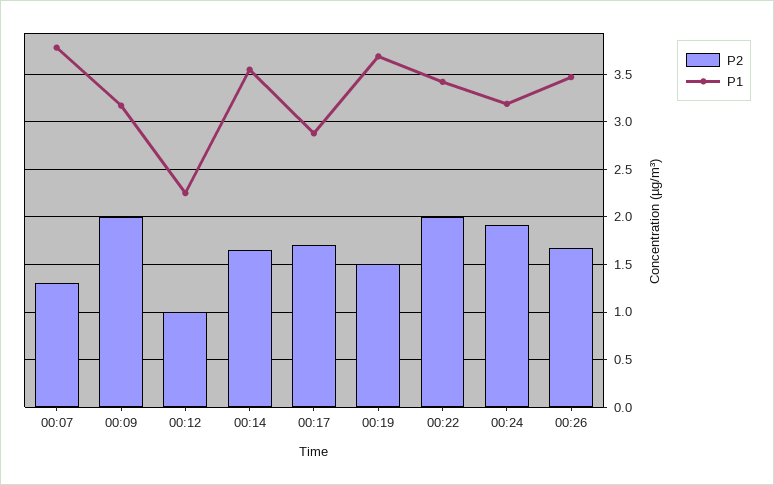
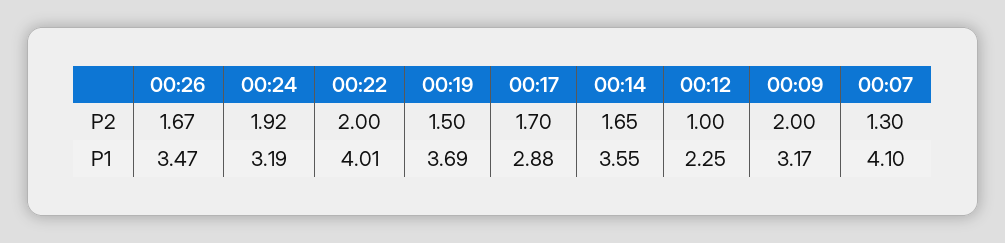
P1, 00:07: 3.8 -> 4.1
P1, 00:22: 3.4 -> 4.01

